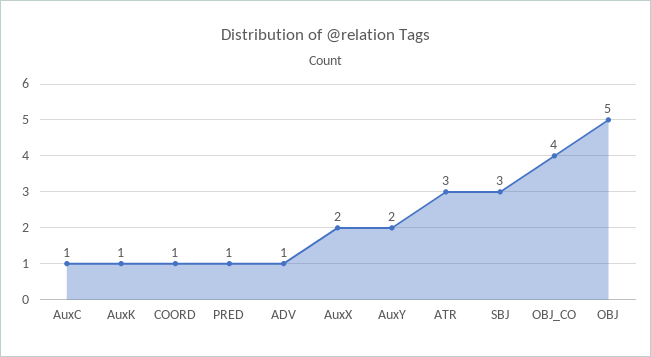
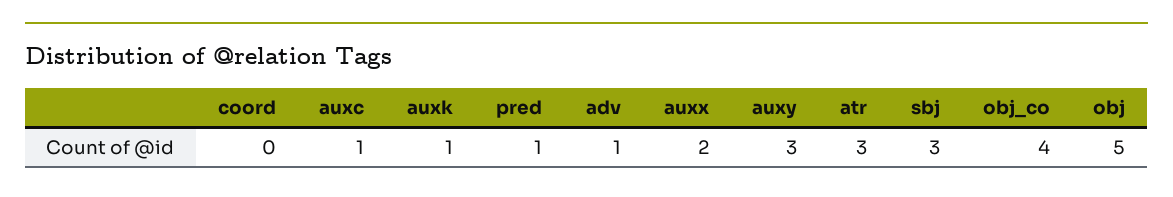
COORD: 1 -> 0
AuxY: 2 -> 3

